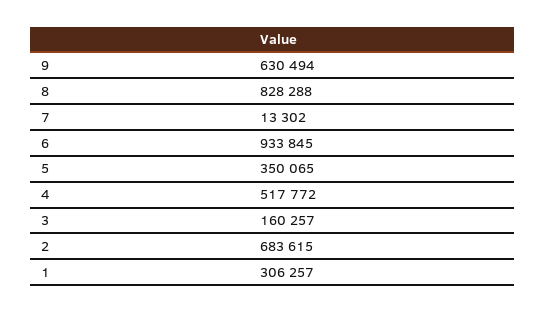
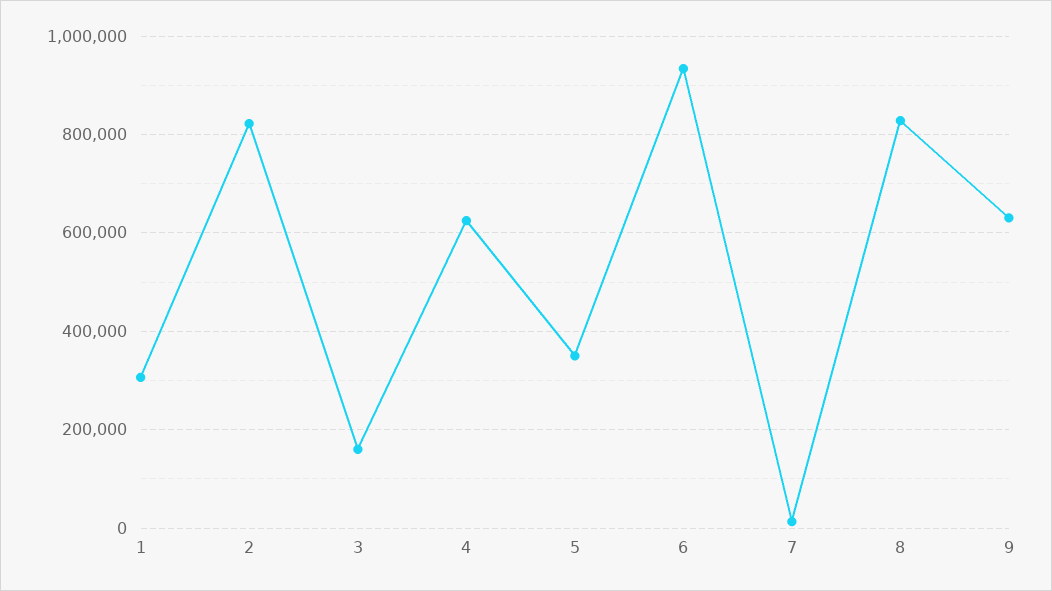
4: 517772 -> 620000
2: 683615 -> 820000

